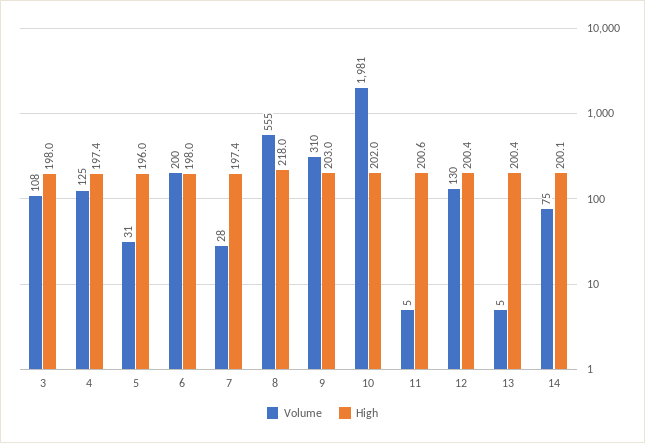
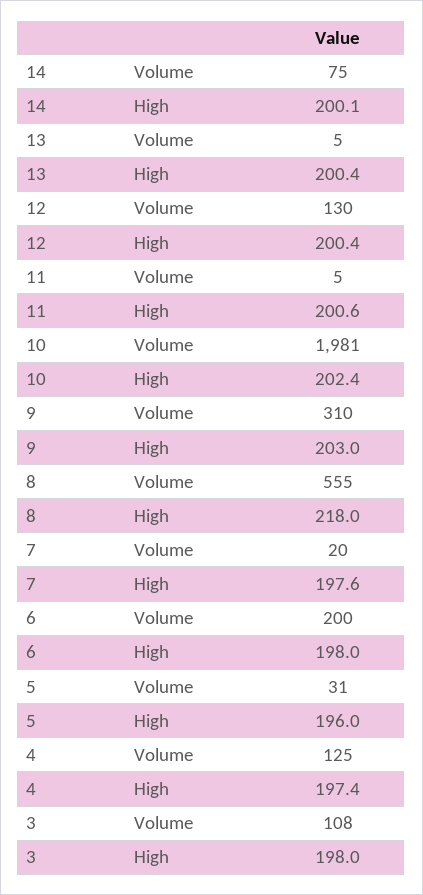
Volume, 7: 28 -> 20
High, 7: 197.4 -> 197.6
High, 10: 202 -> 202.4

